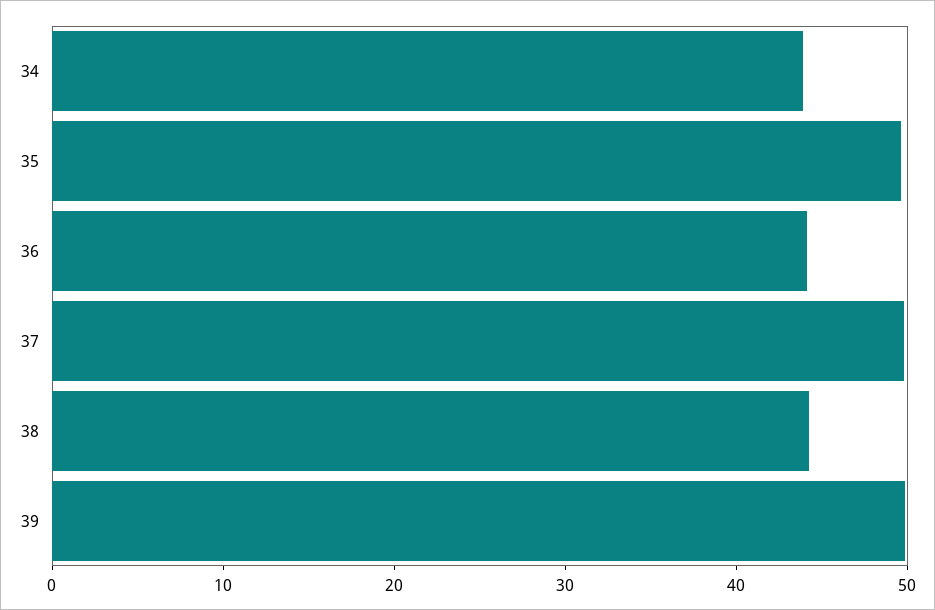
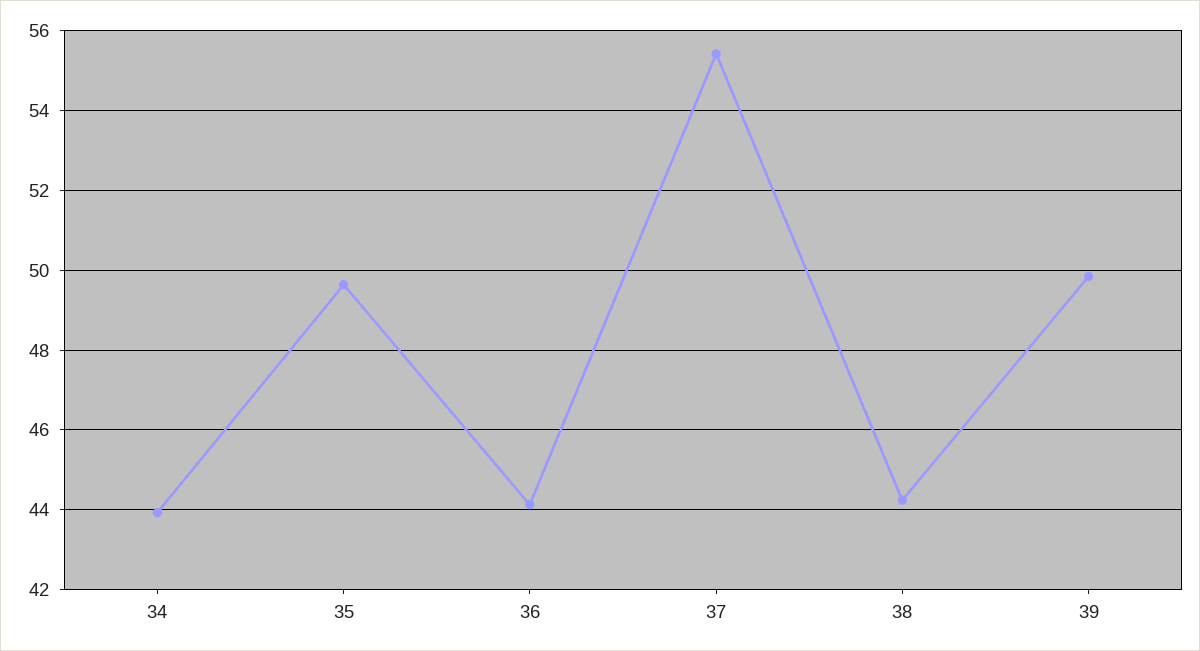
37: 50 -> 55.4

